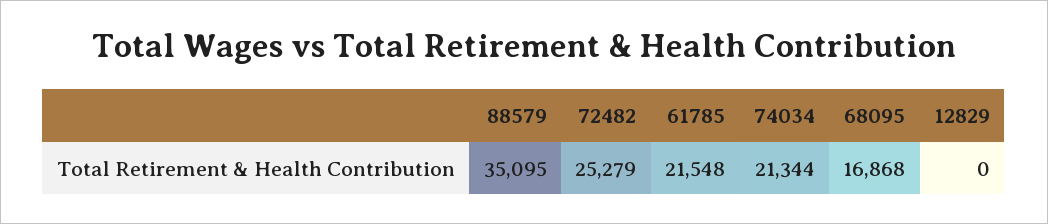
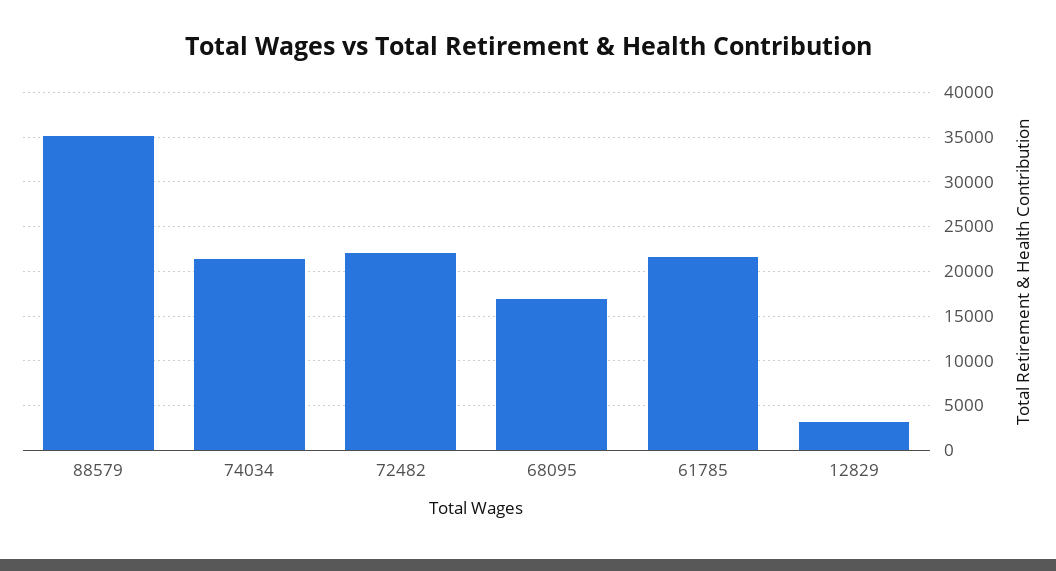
72482: 25279 -> 22000
12829: 0 -> 3000

